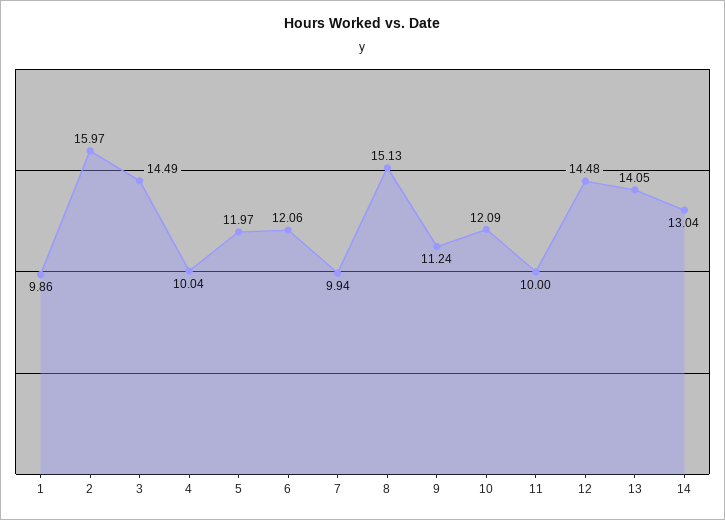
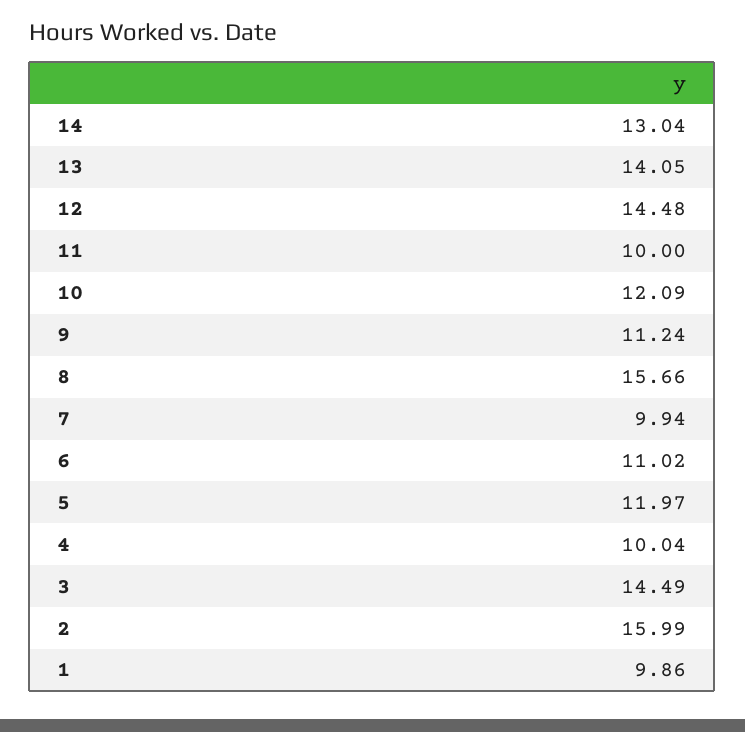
2: 15.97 -> 15.99
6: 12.06 -> 11.02
8: 15.13 -> 15.66

